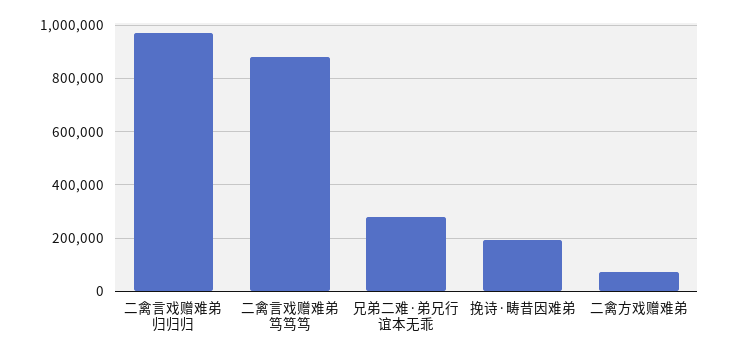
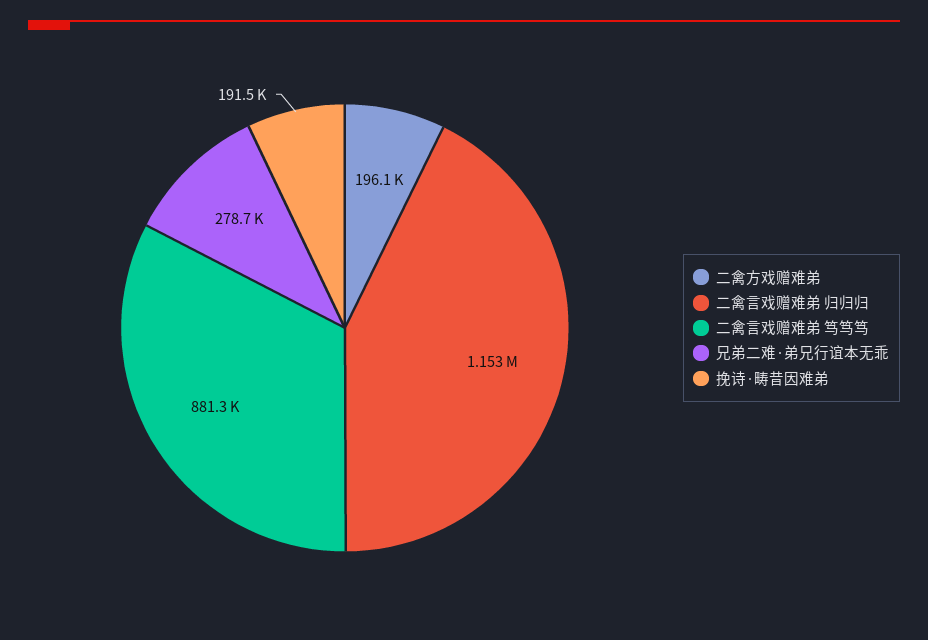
二禽言戏赠难弟 归归归: 975000 -> 1153000
二禽方戏赠难弟: 75000 -> 196100

